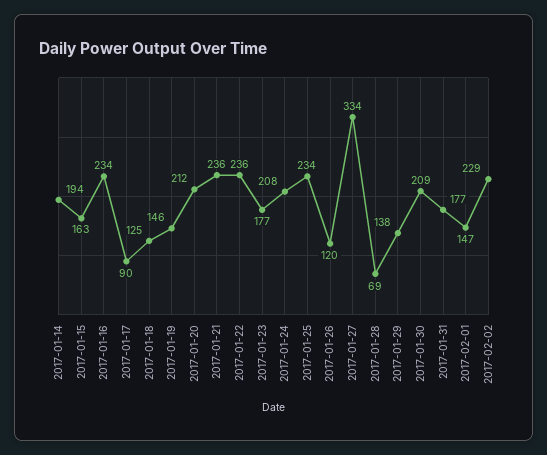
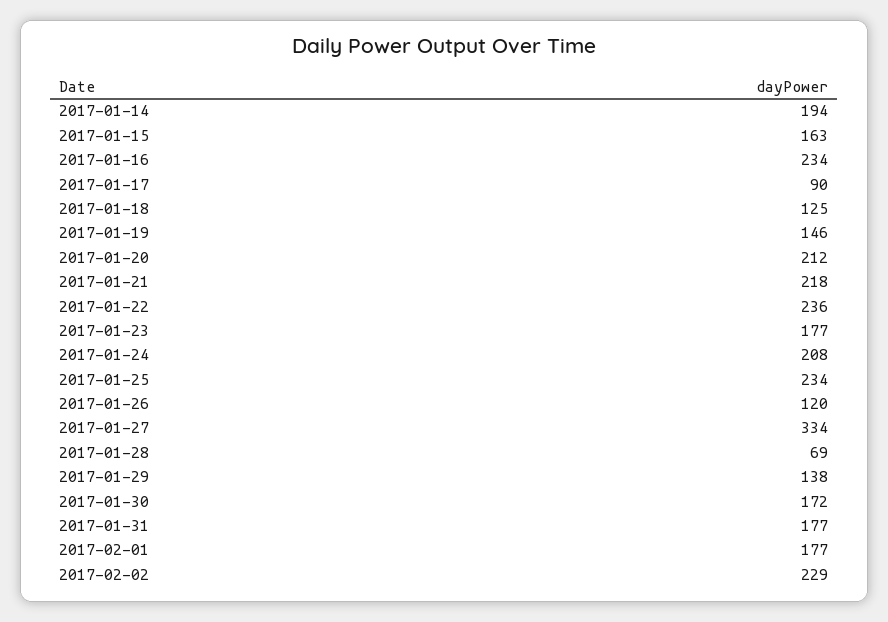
2017-01-21: 236 -> 218
2017-01-30: 209 -> 172
2017-02-01: 147 -> 177

